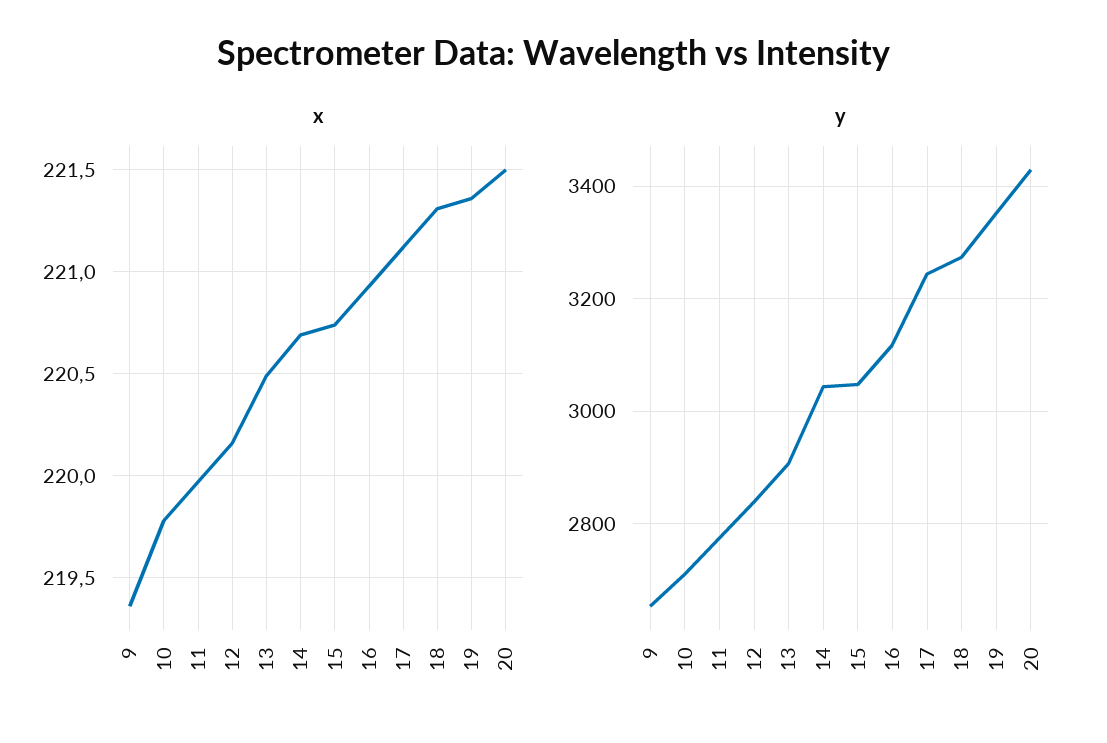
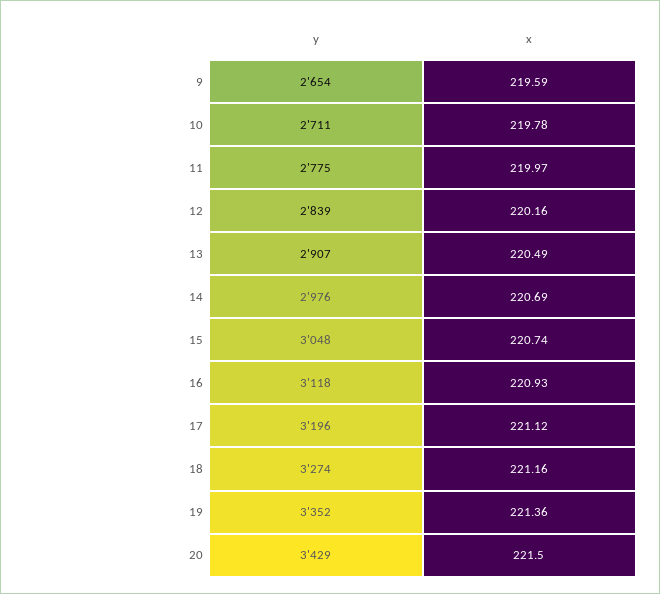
x, 9: 219.35 -> 219.59
x, 18: 221.3 -> 221.16
y, 14: 3040 -> 2976
y, 17: 3240 -> 3196

